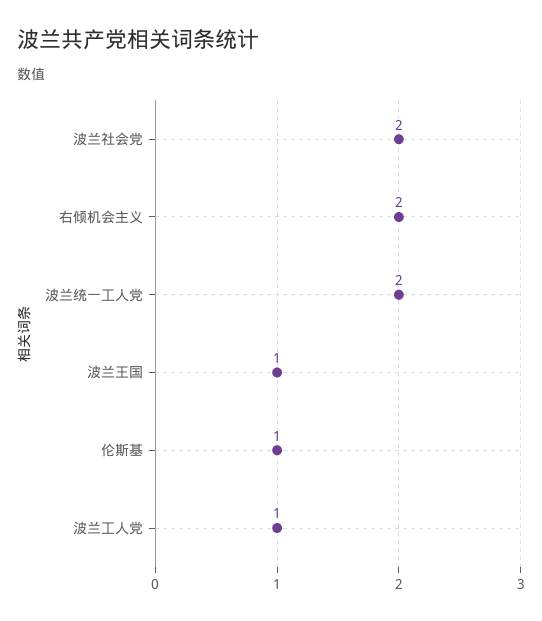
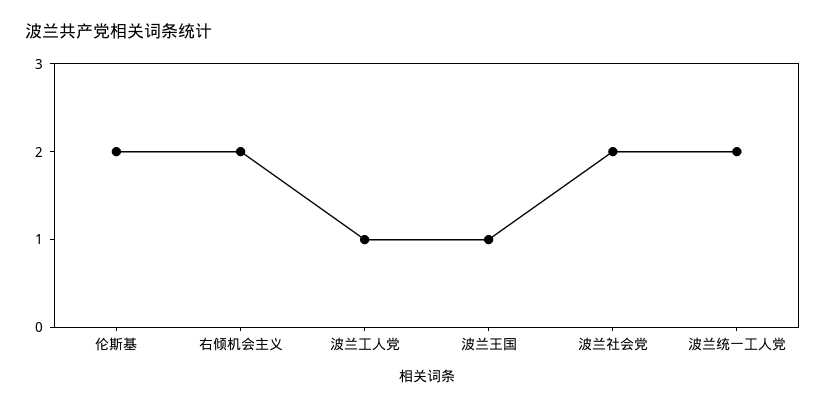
伦斯基: 1 -> 2

